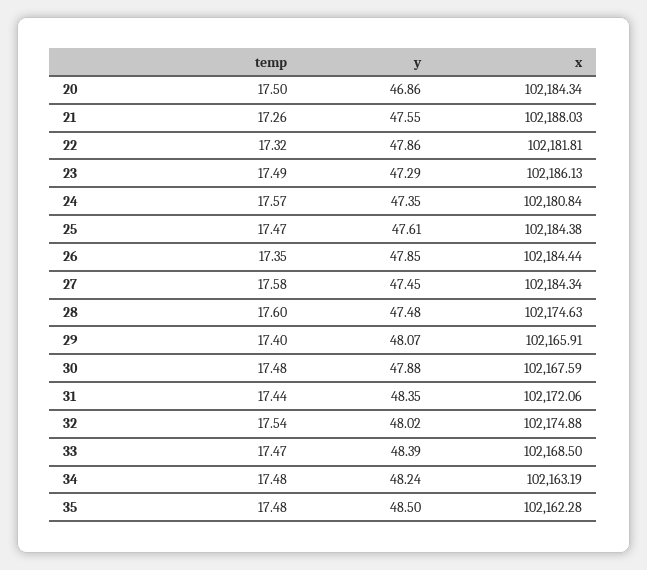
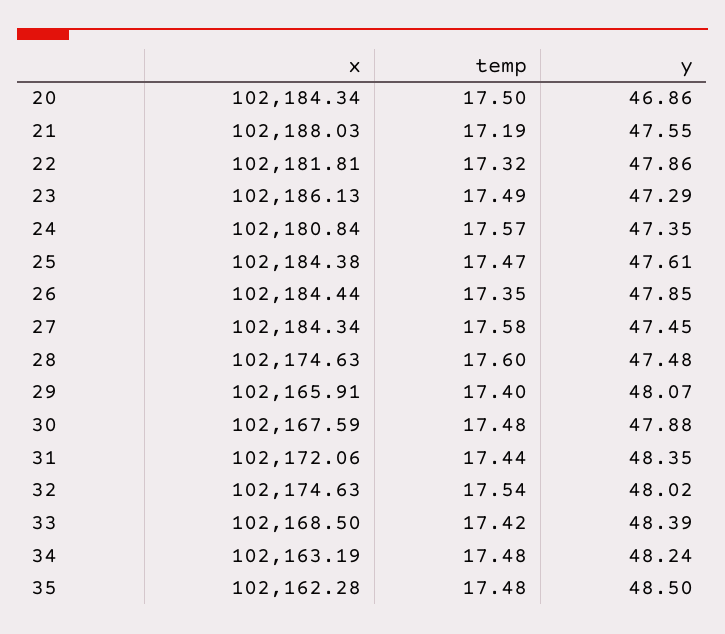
temp, 21: 17.26 -> 17.19
x, 32: 102174.88 -> 102174.63
temp, 33: 17.47 -> 17.42

